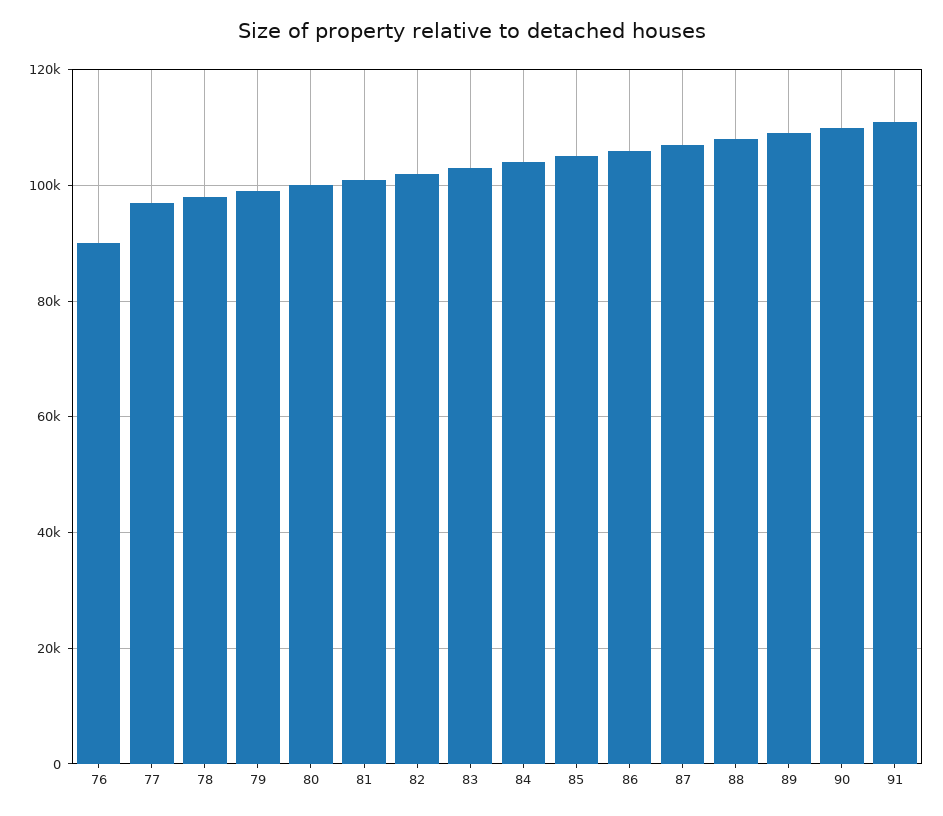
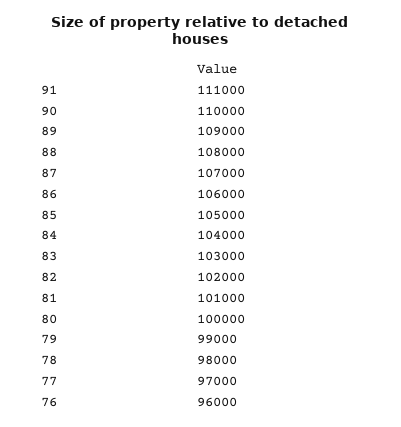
76: 90000 -> 96000

